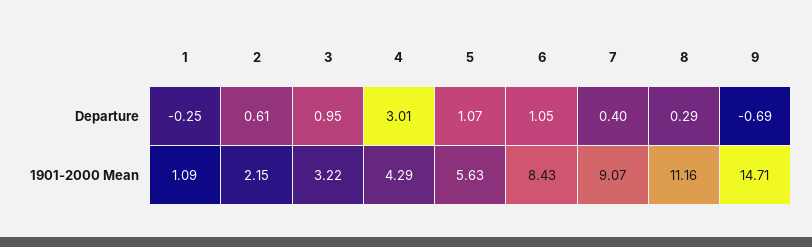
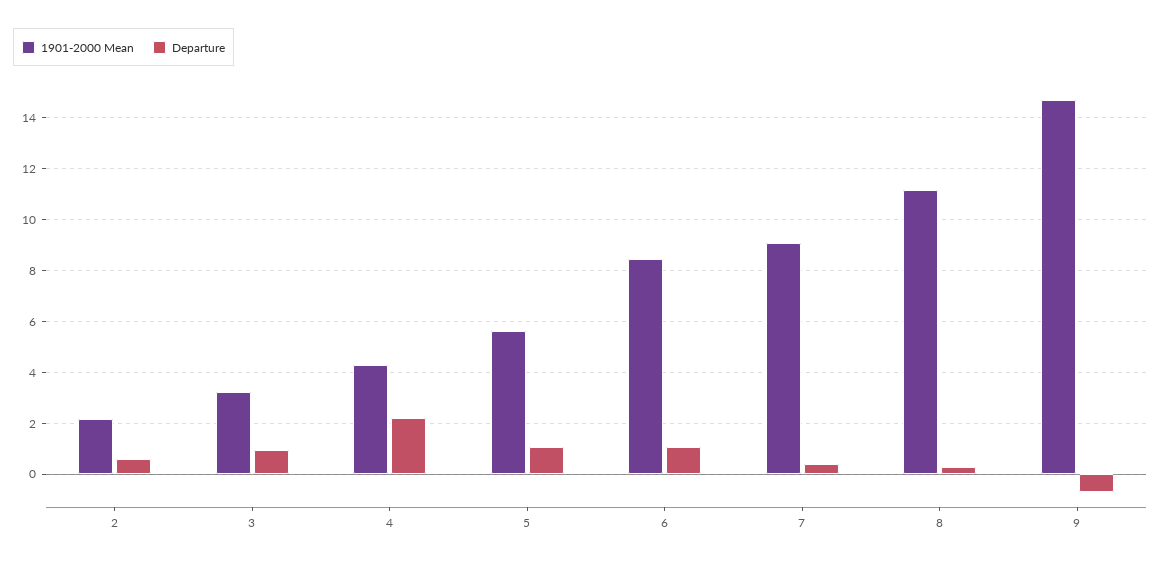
Departure, 1: -0.25 -> none
Departure, 4: 3.01 -> 2.25
1901-2000 Mean, 1: 1.09 -> none

